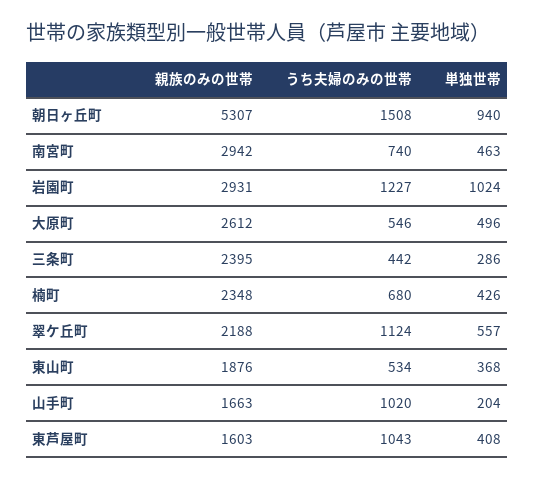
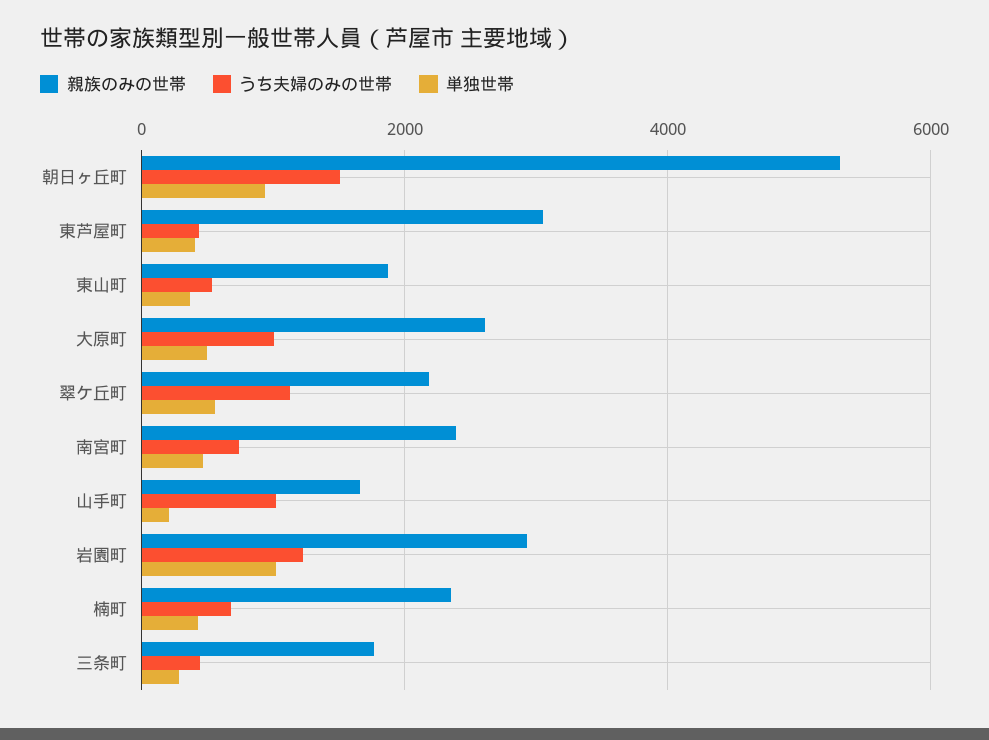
親族のみの世帯, 南宮町: 2942 -> 2400
うち夫婦のみの世帯, 大原町: 546 -> 1000
親族のみの世帯, 三条町: 2395 -> 1800
親族のみの世帯, 東芦屋町: 1603 -> 3000
うち夫婦のみの世帯, 東芦屋町: 1043 -> 400

